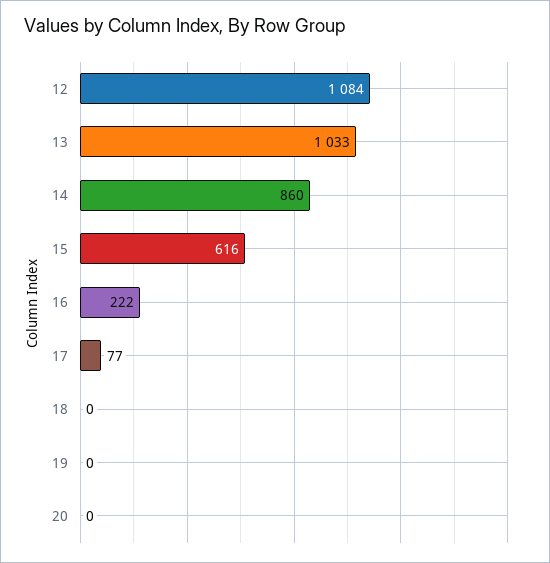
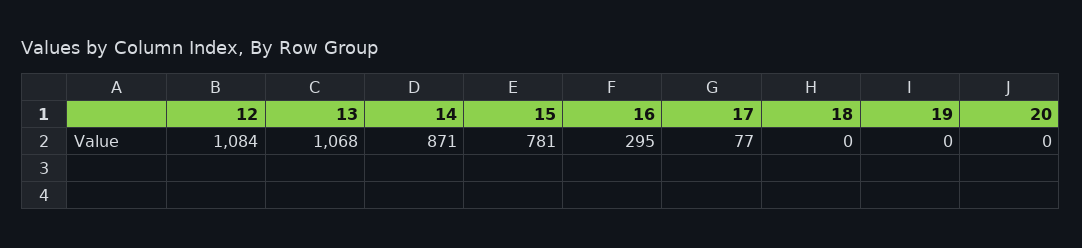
13: 1033 -> 1068
14: 860 -> 871
15: 616 -> 781
16: 222 -> 295

